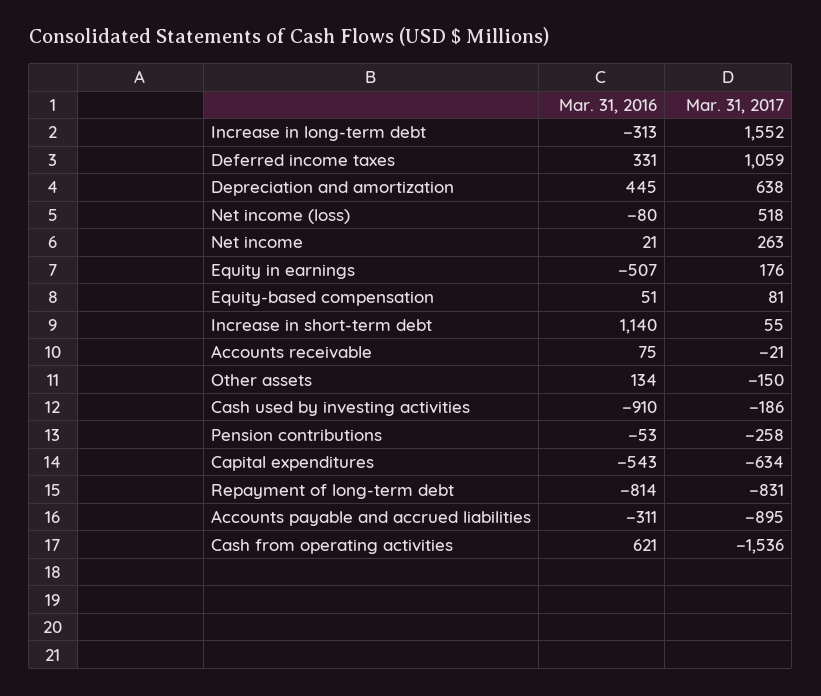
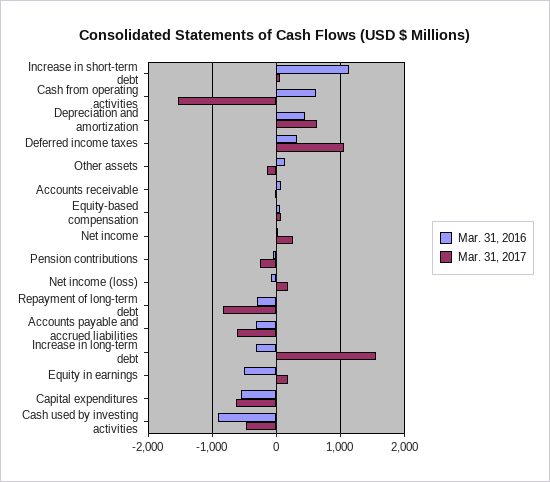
Mar. 31, 2017, Net income (loss): 518 -> 200
Mar. 31, 2017, Cash used by investing activities: -186 -> -500
Mar. 31, 2016, Repayment of long-term debt: -814 -> -300
Mar. 31, 2017, Accounts payable and accrued liabilities: -895 -> -600

